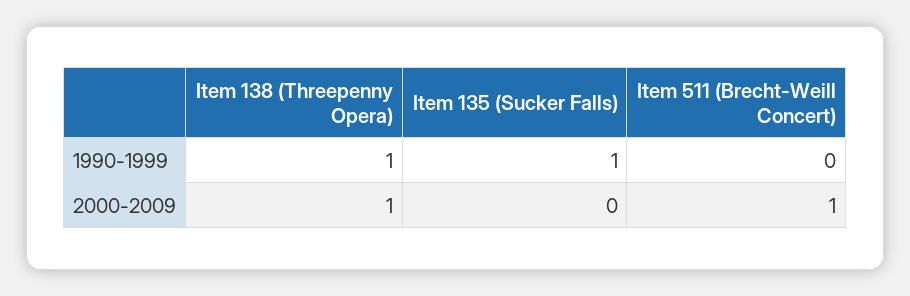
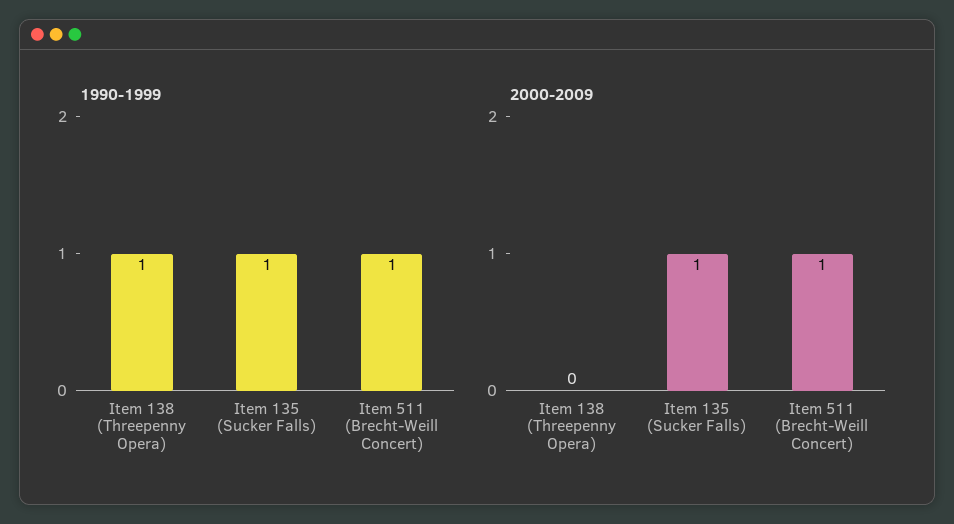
1990-1999, Item 511 (Brecht-Weill Concert): 0 -> 1
2000-2009, Item 138 (Threepenny Opera): 1 -> 0
2000-2009, Item 135 (Sucker Falls): 0 -> 1

